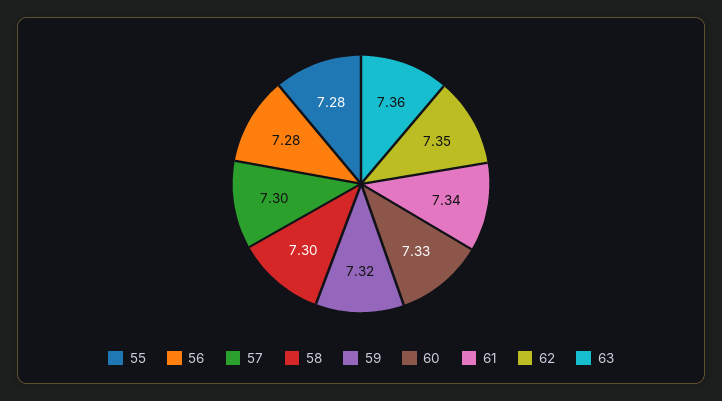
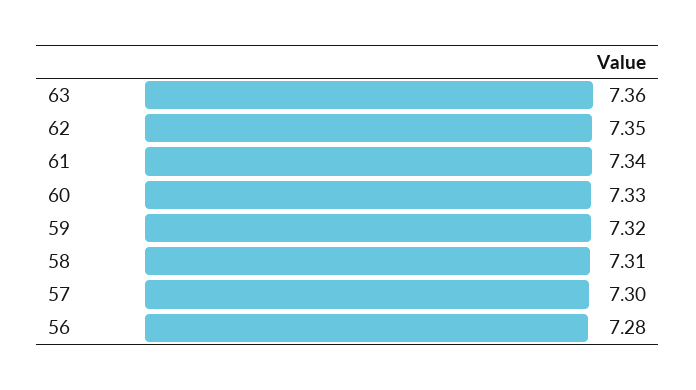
55: 7.28 -> none
58: 7.3 -> 7.31

